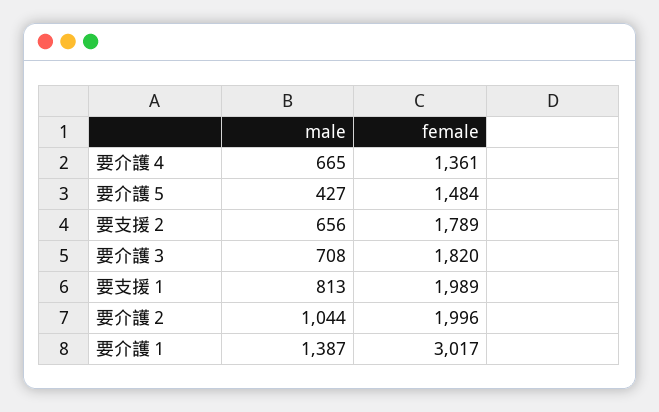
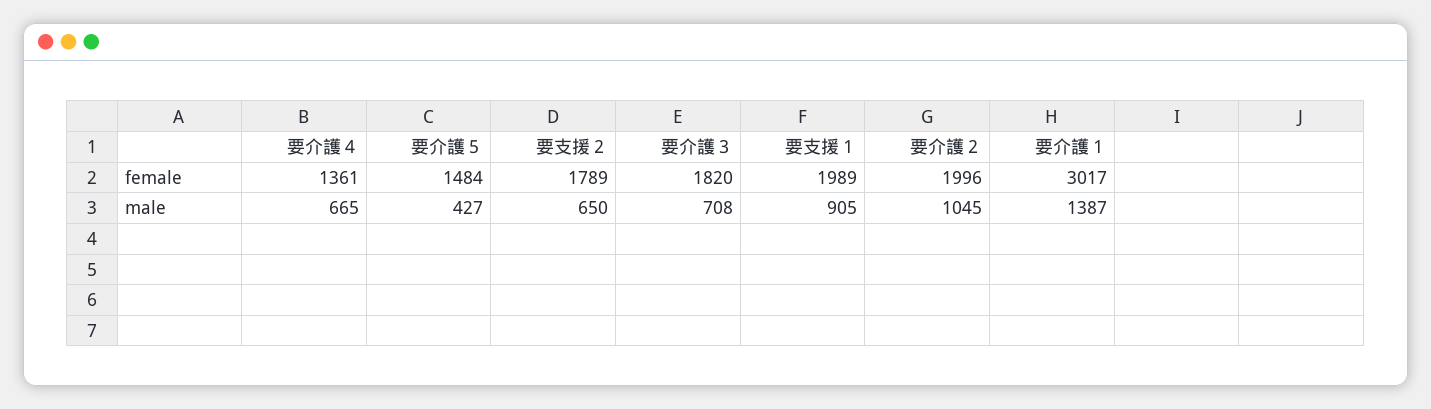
male, 要支援２: 656 -> 650
male, 要支援１: 813 -> 905
male, 要介護２: 1044 -> 1045

